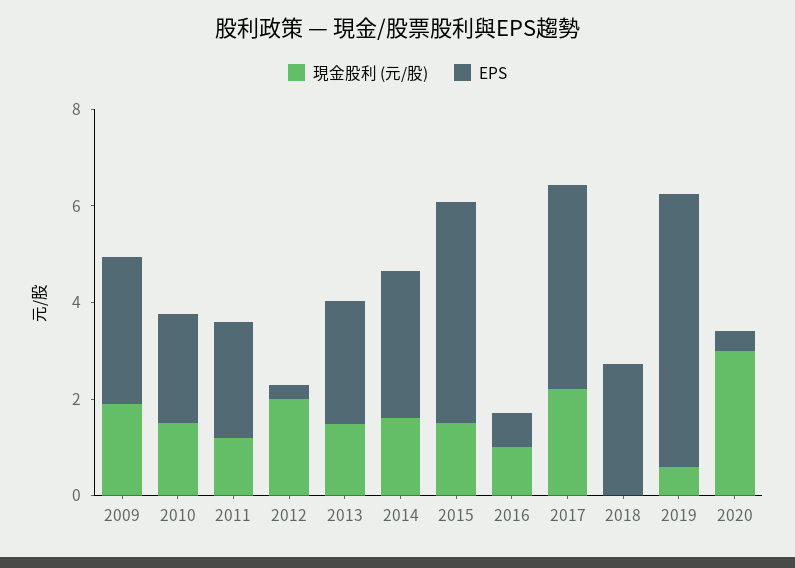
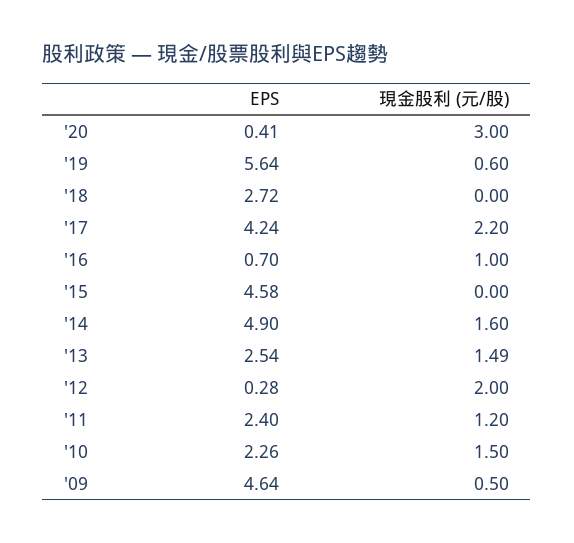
現金股利 (元/股), 2009: 2 -> 0.5
EPS, 2009: 3 -> 4.64
EPS, 2014: 3 -> 4.9
現金股利 (元/股), 2015: 1.5 -> 0

